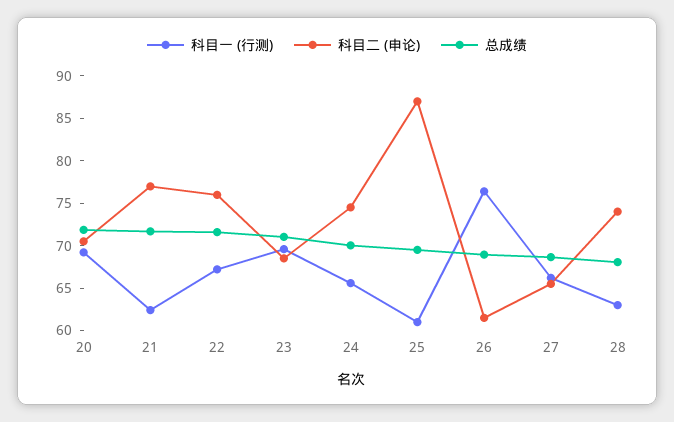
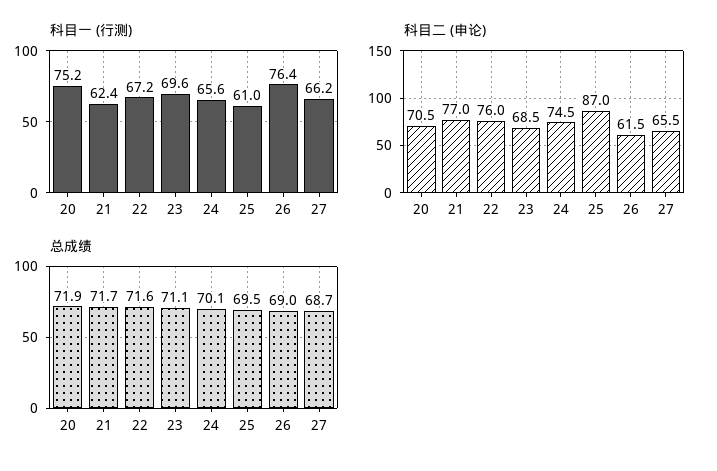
科目一 (行测), 20: 69 -> 75.2
科目一 (行测), 28: 63 -> none
科目二 (申论), 28: 74 -> none
总成绩, 28: 68 -> none

